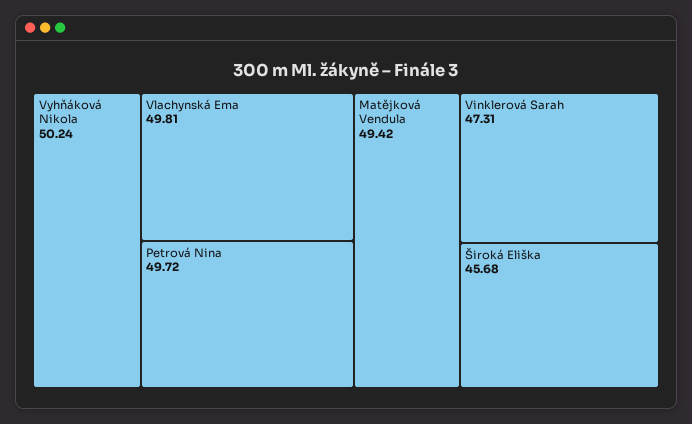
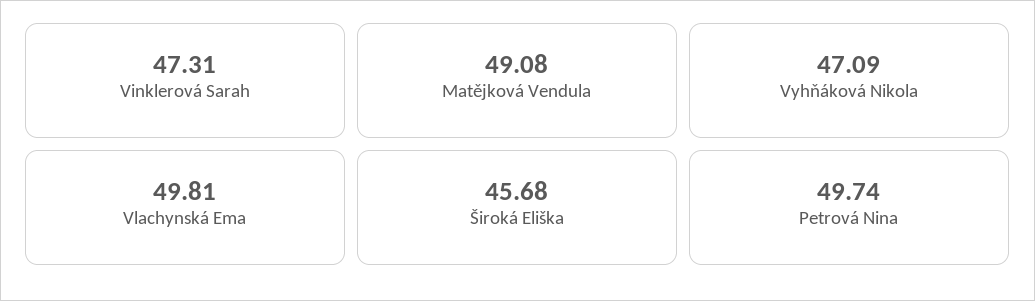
Vyhňáková Nikola: 50.24 -> 47.09
Petrová Nina: 49.72 -> 49.74
Matějková Vendula: 49.42 -> 49.08

